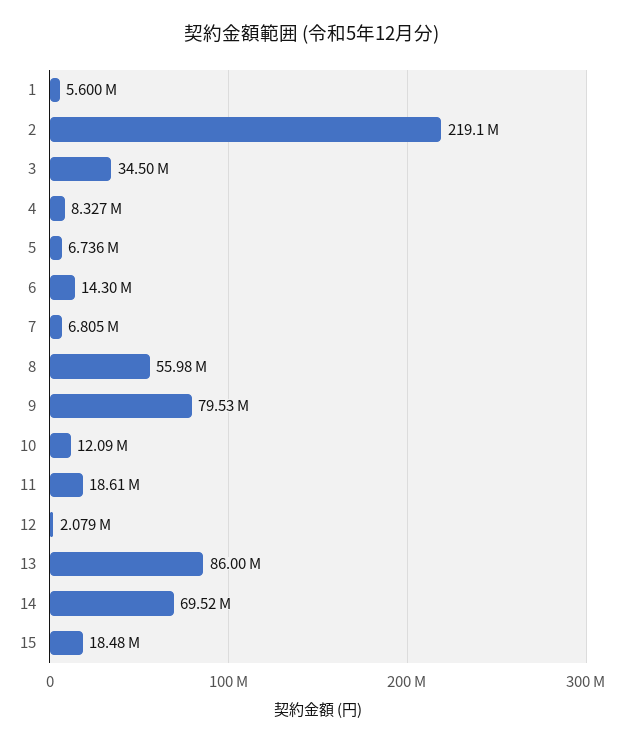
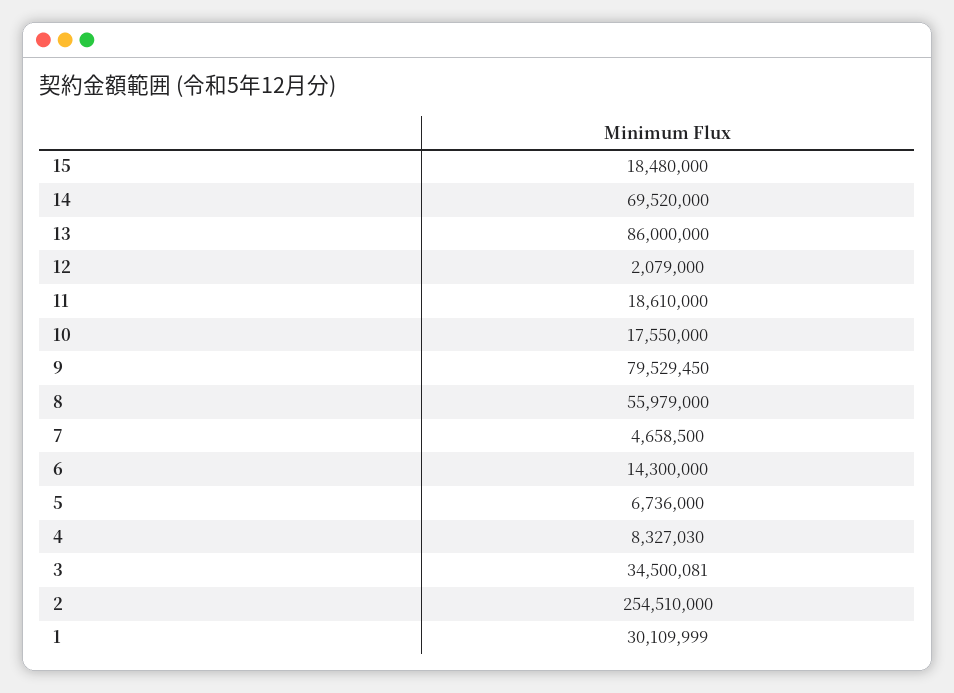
1: 5600000 -> 30109999
2: 219100000 -> 254510000
7: 6805000 -> 4658500
10: 12090000 -> 17550000

